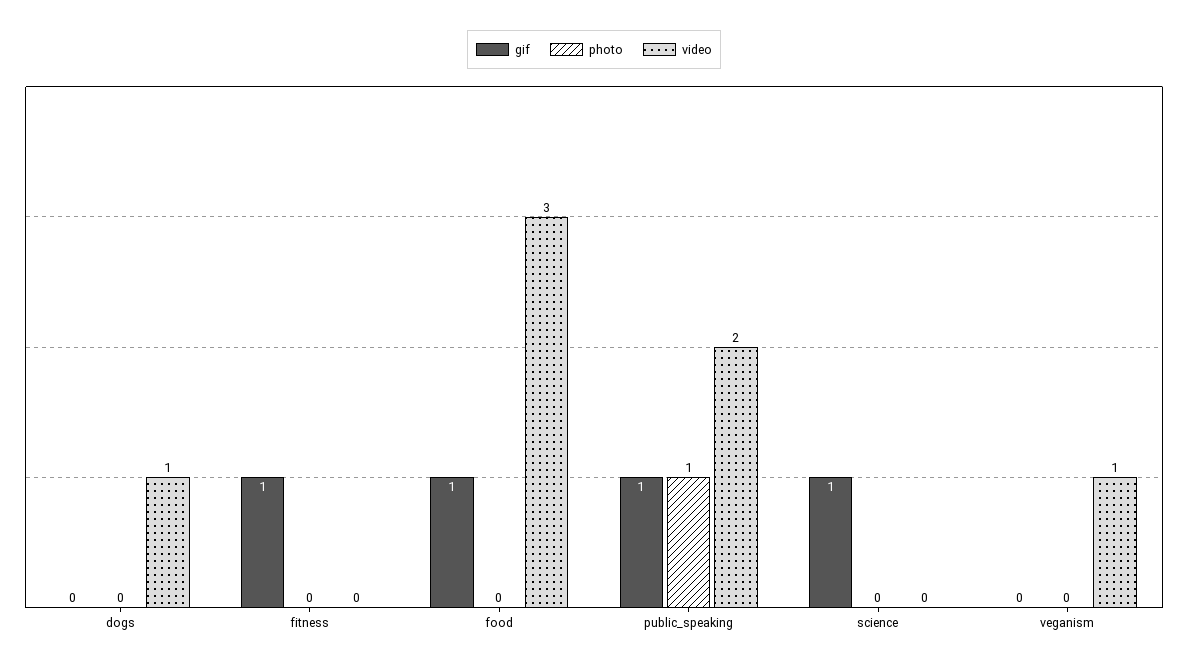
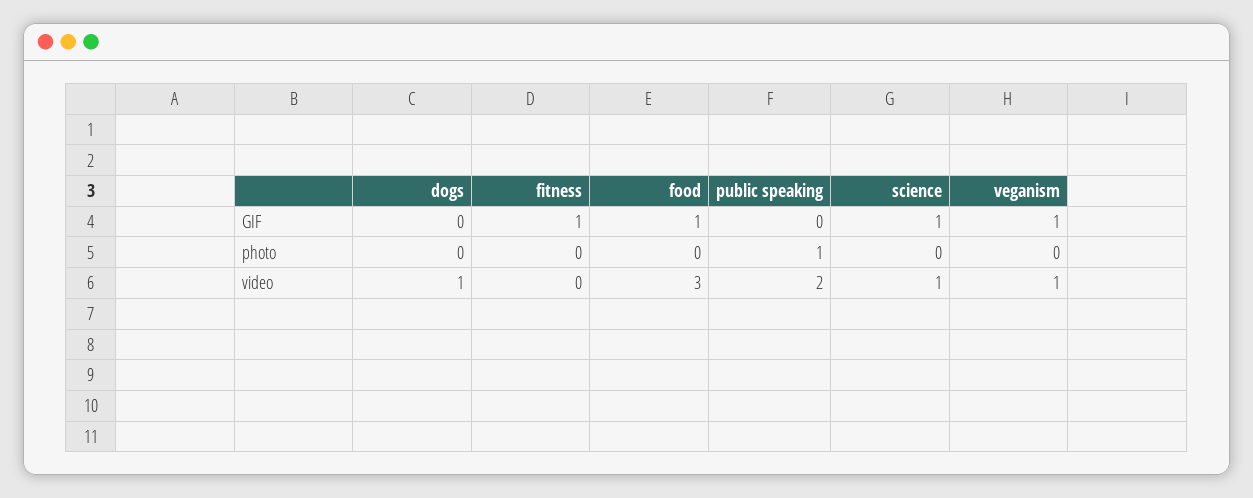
gif, public_speaking: 1 -> 0
video, science: 0 -> 1
gif, veganism: 0 -> 1

